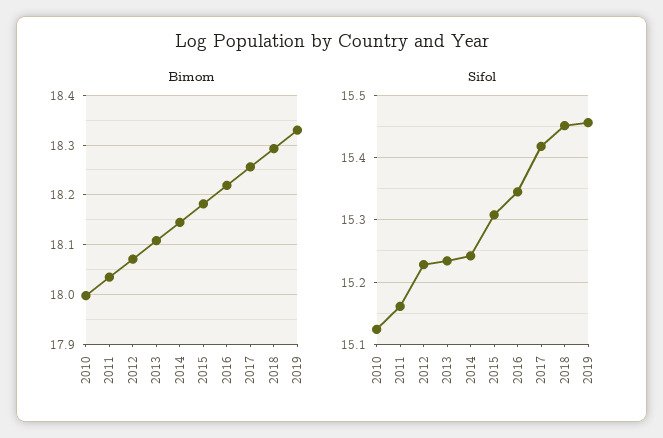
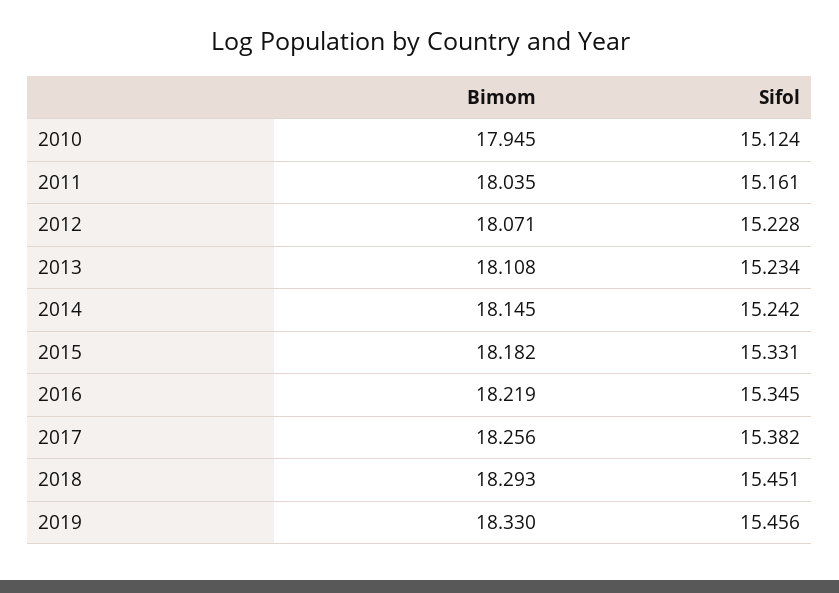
Bimom, 2010: 18 -> 17.945
Sifol, 2015: 15.31 -> 15.331
Sifol, 2017: 15.42 -> 15.382

